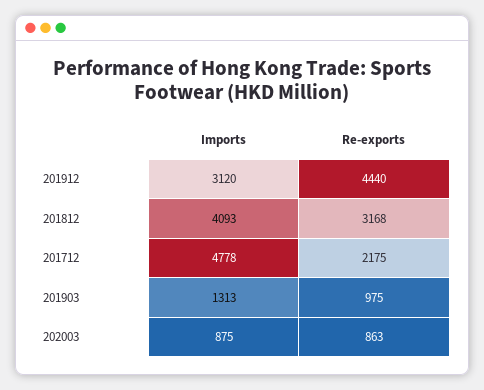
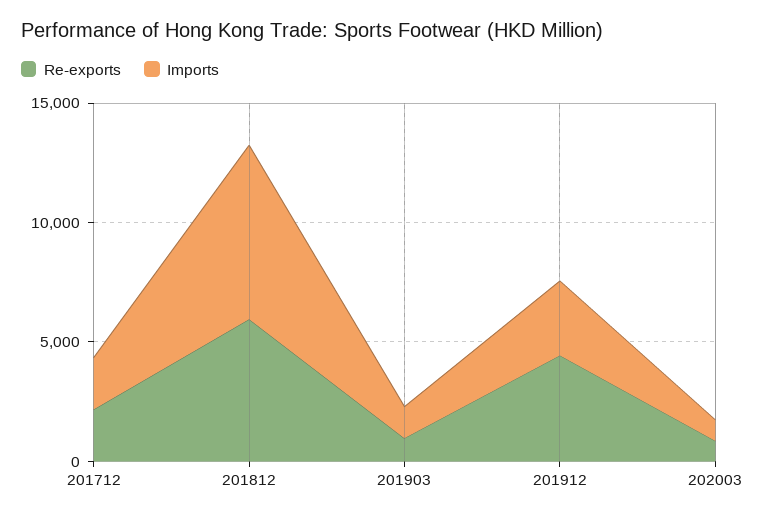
Imports, 201812: 4093 -> 7000
Re-exports, 201812: 3168 -> 6000
Imports, 201712: 4778 -> 2000

